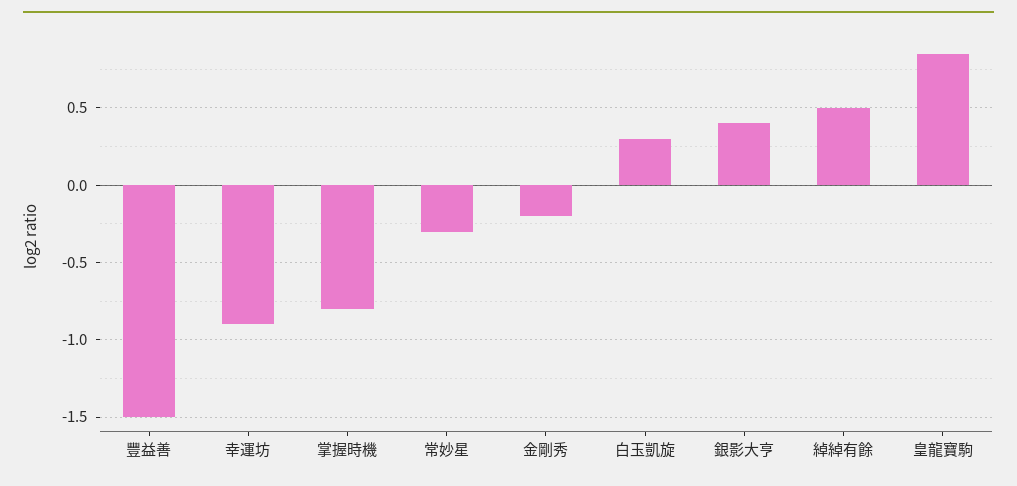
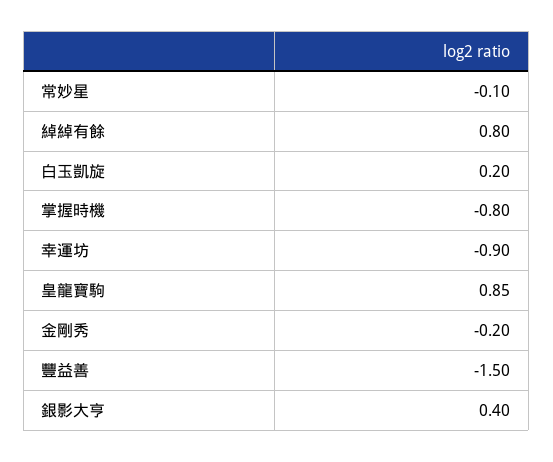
常妙星: -0.3 -> -0.1
白玉凱旋: 0.3 -> 0.2
綽綽有餘: 0.5 -> 0.8

